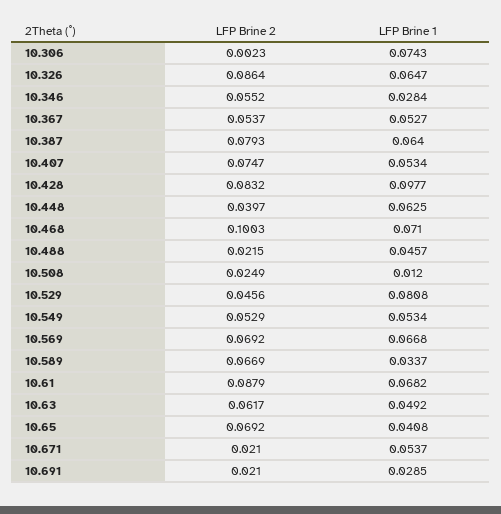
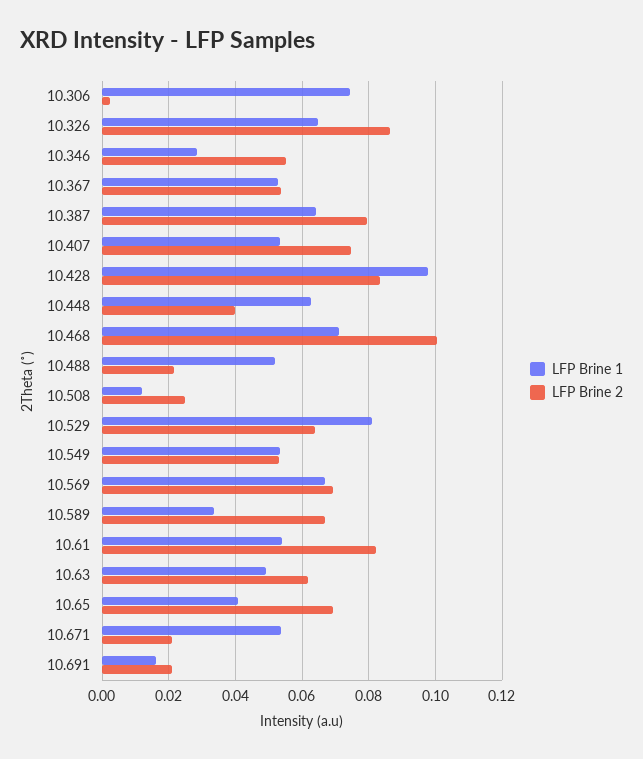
LFP Brine 1, 10.488: 0.0457 -> 0.052
LFP Brine 2, 10.529: 0.0456 -> 0.064
LFP Brine 2, 10.61: 0.0879 -> 0.082
LFP Brine 1, 10.61: 0.0682 -> 0.054
LFP Brine 1, 10.691: 0.0285 -> 0.016

